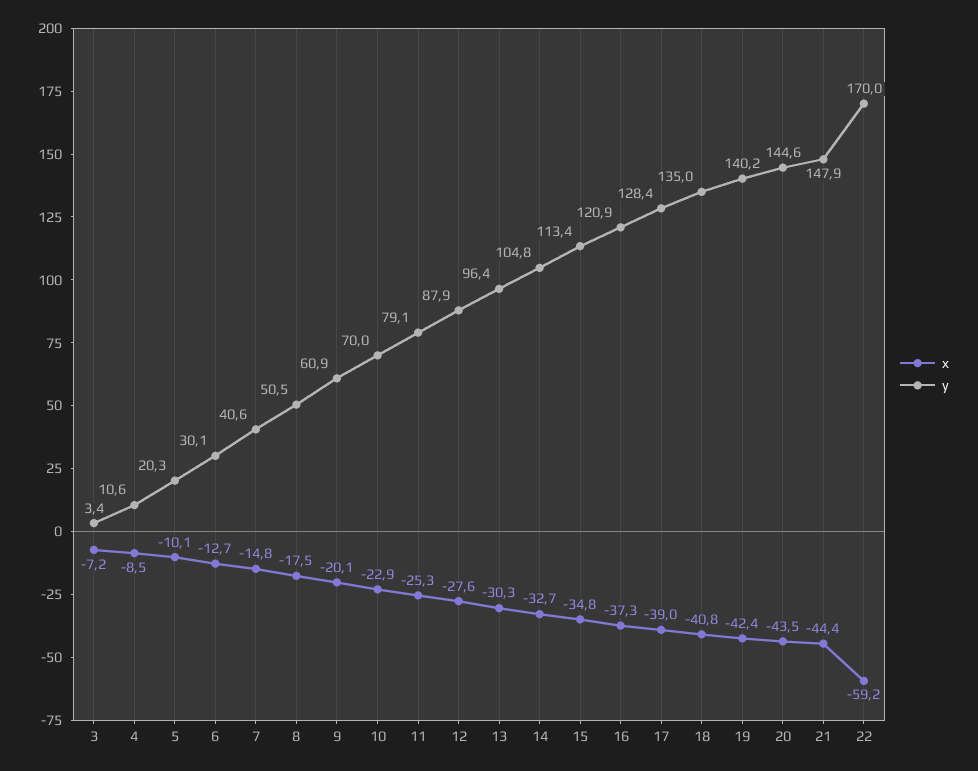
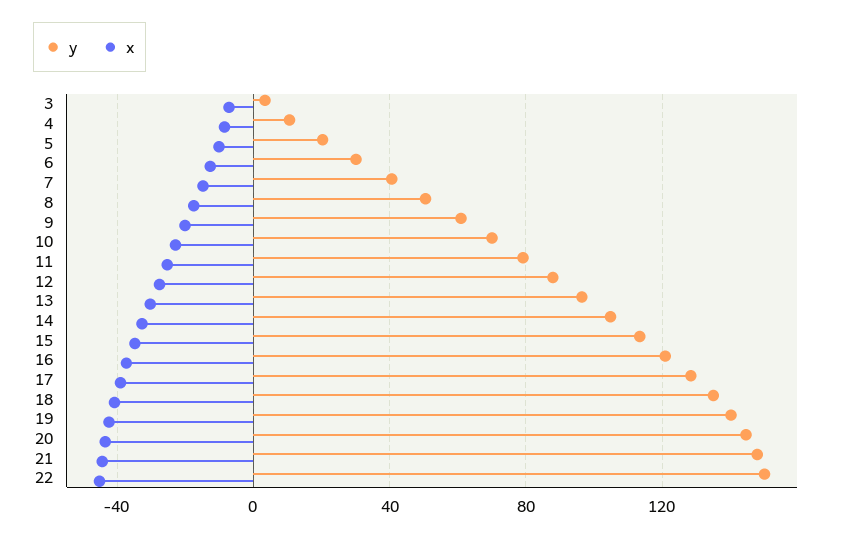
x, 22: -59.2 -> -45
y, 22: 170 -> 150

